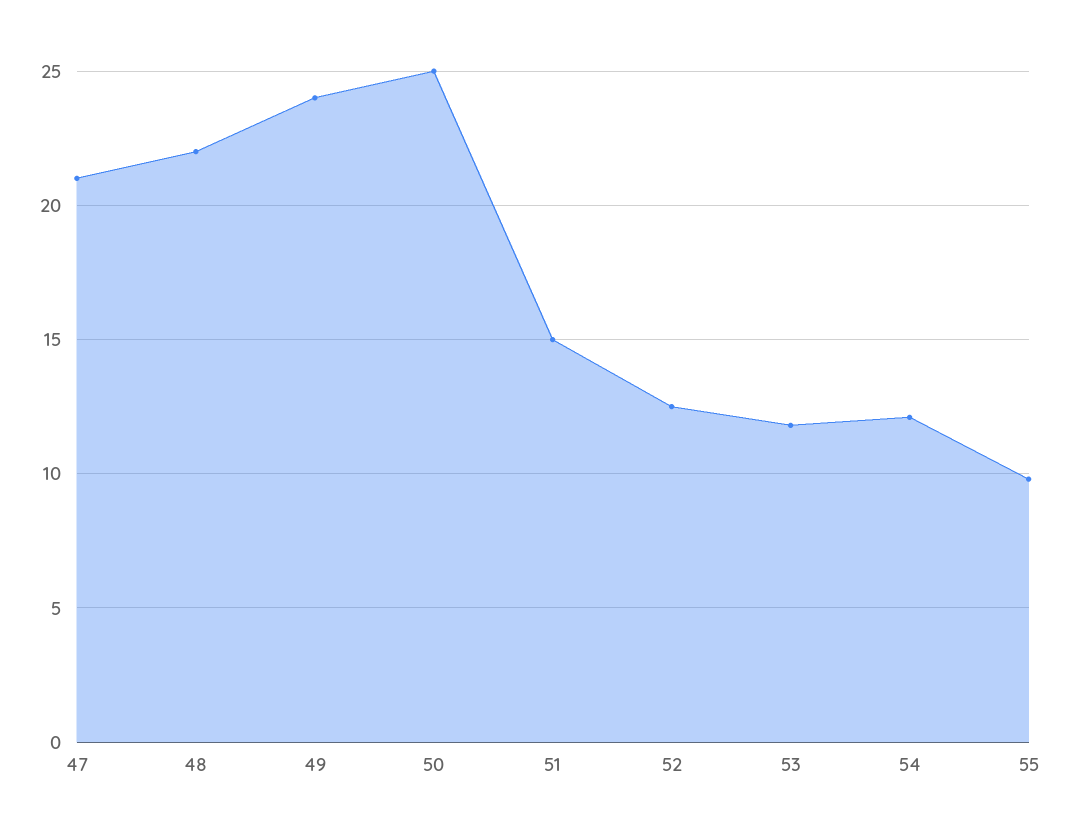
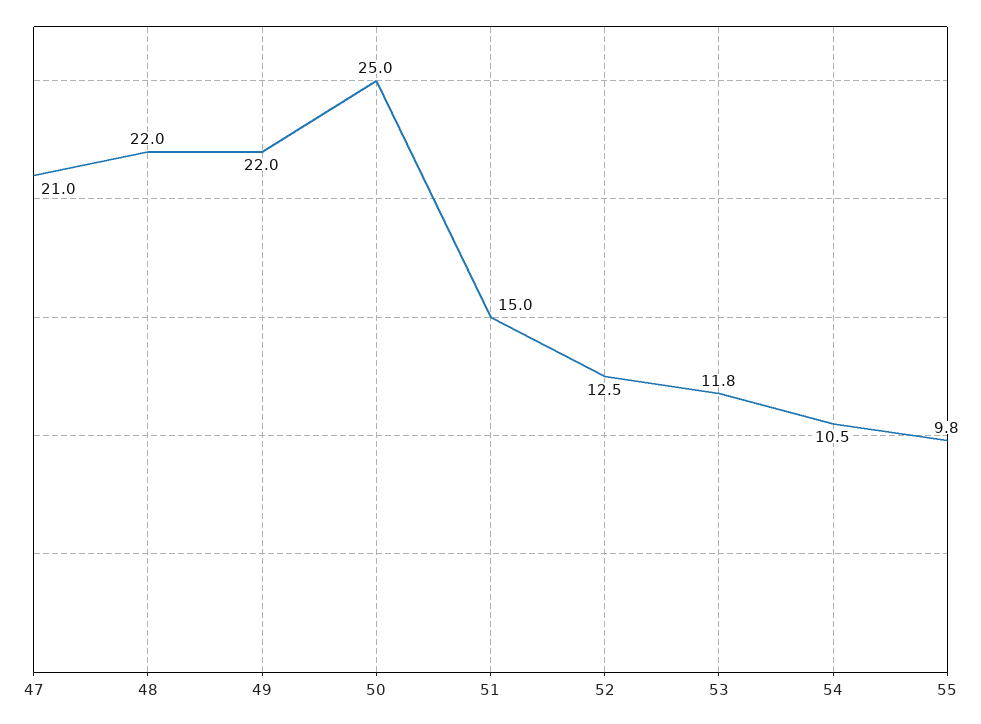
49: 24 -> 22
54: 12 -> 10.5

